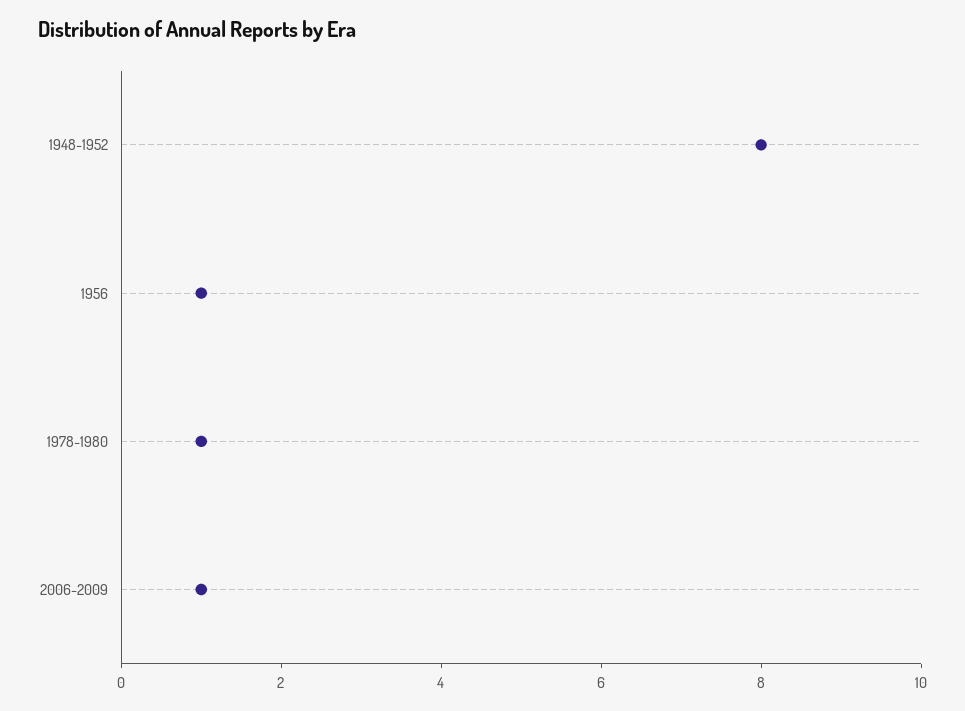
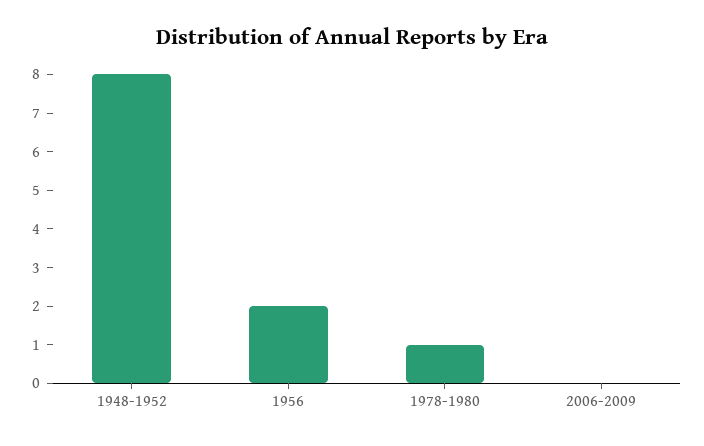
1956: 1 -> 2
2006-2009: 1 -> 0

